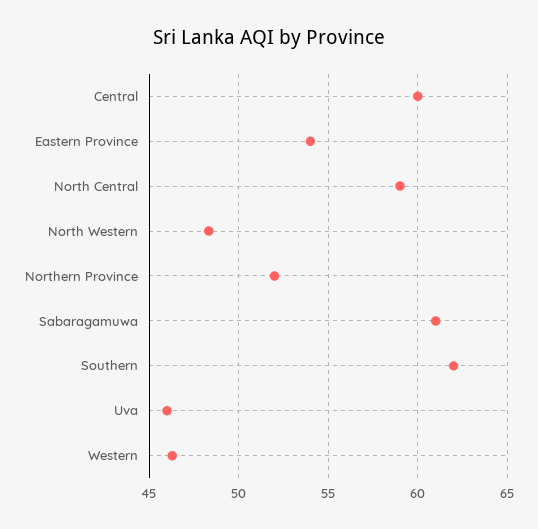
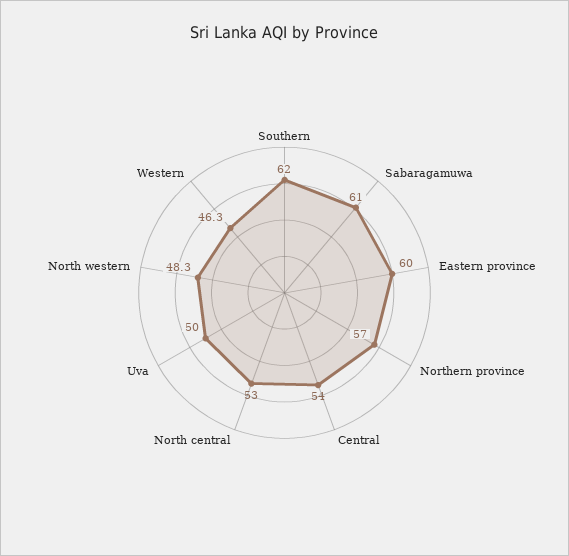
Central: 60 -> 54
Eastern Province: 54 -> 60
North Central: 59 -> 53
Northern Province: 52 -> 57
Uva: 46 -> 50

